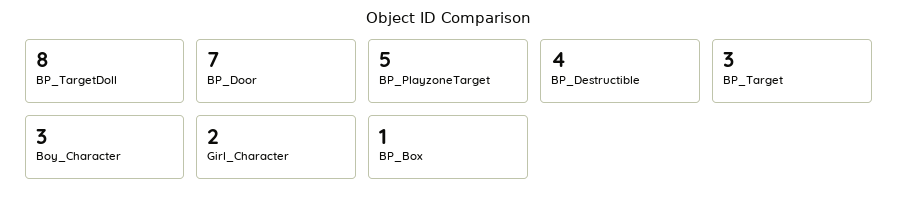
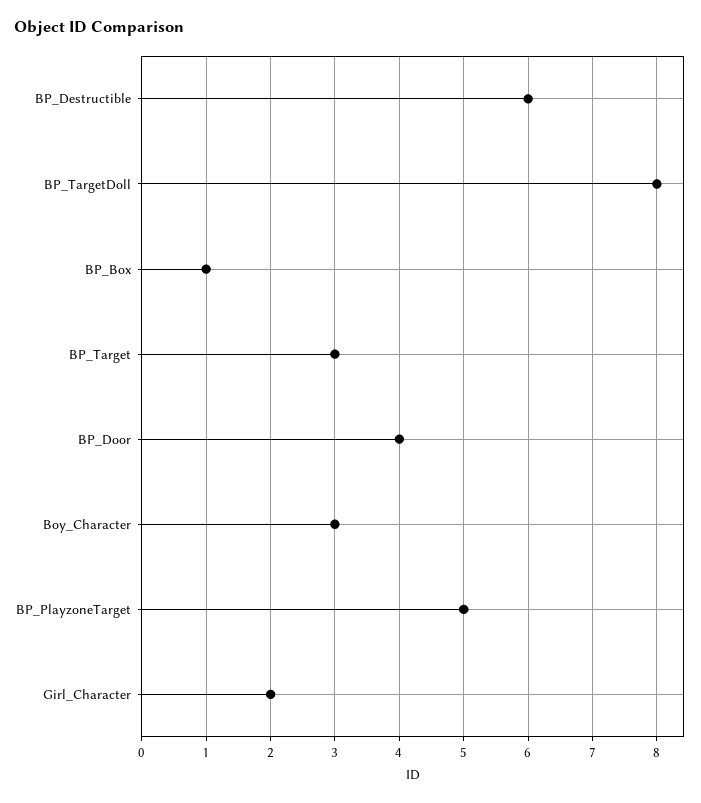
BP_Door: 7 -> 4
BP_Destructible: 4 -> 6

